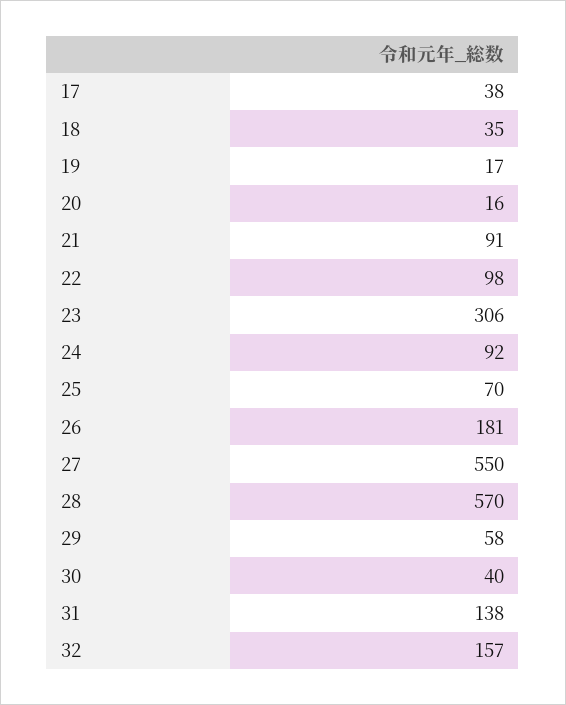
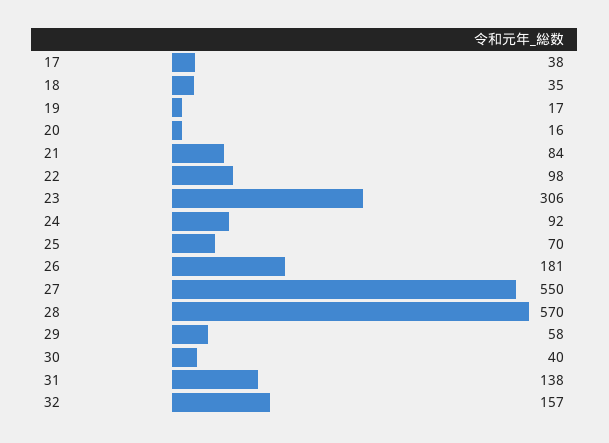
21: 91 -> 84

